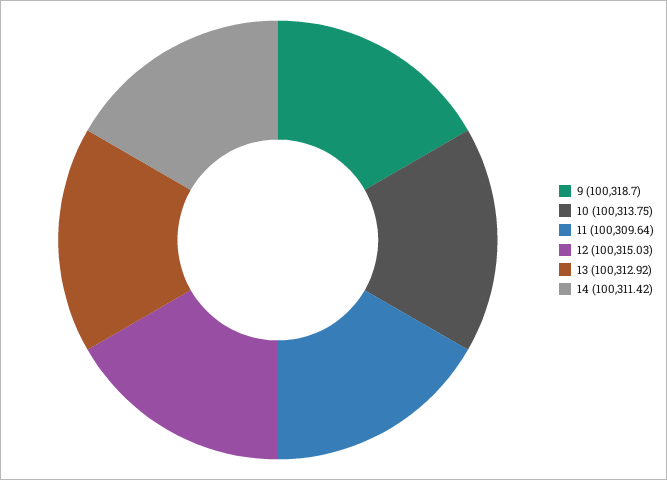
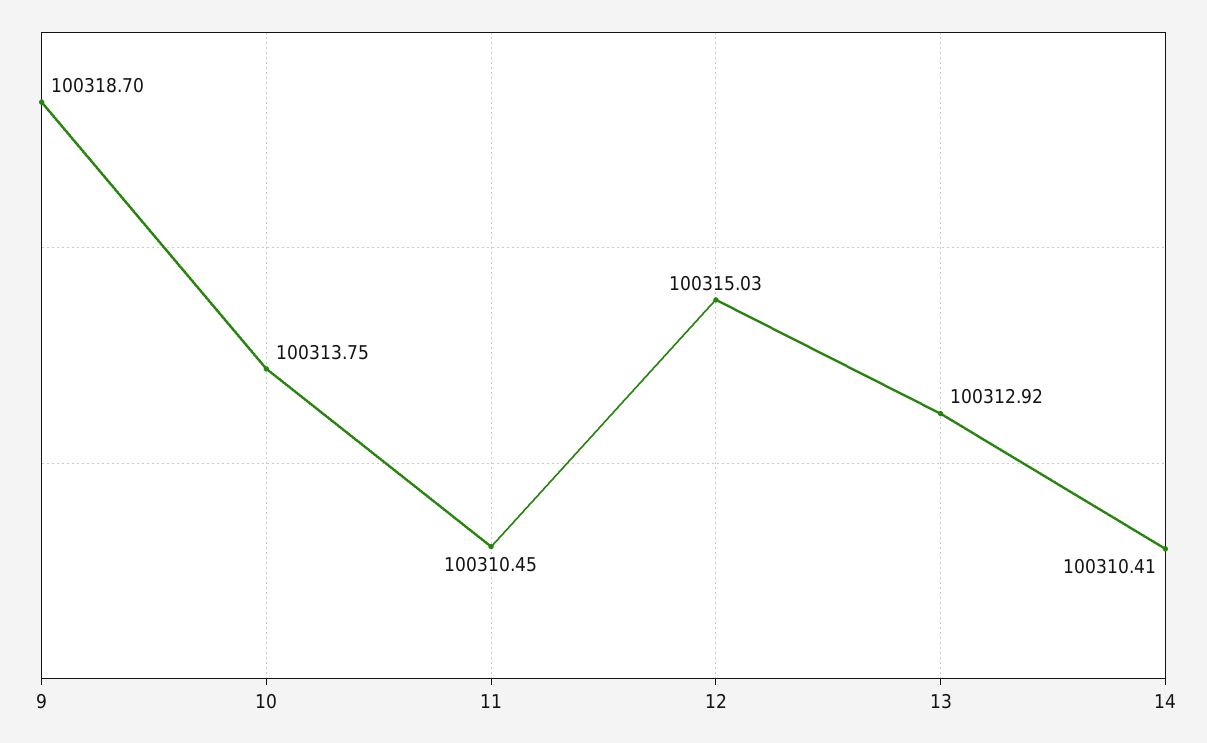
11: 100309.64 -> 100310.45
14: 100311.42 -> 100310.41

